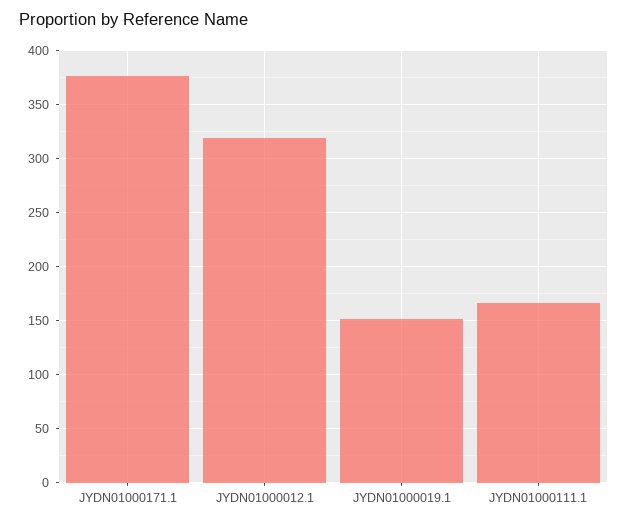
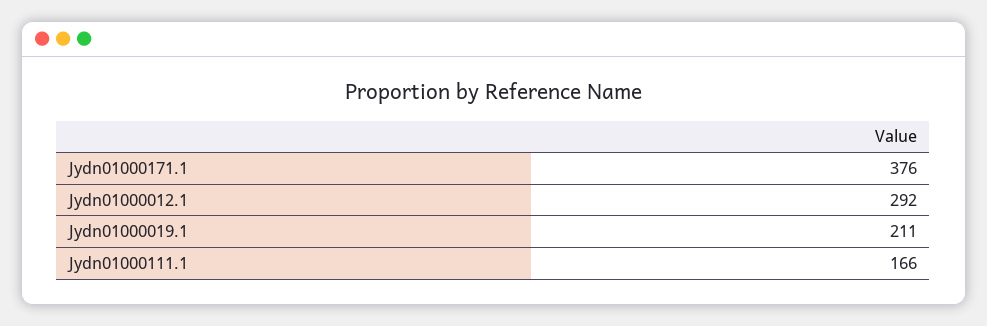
JYDN01000012.1: 320 -> 292
JYDN01000019.1: 150 -> 211

